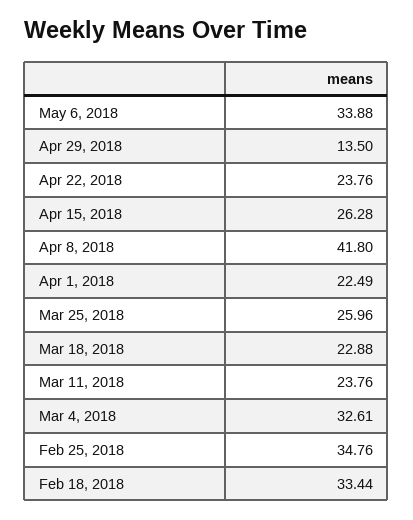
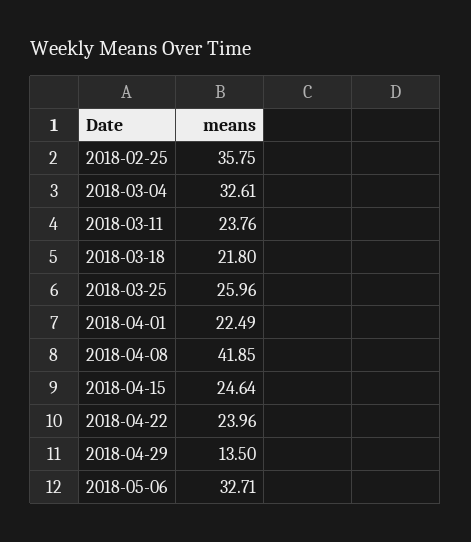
May 6, 2018: 33.88 -> 32.71
Apr 22, 2018: 23.76 -> 23.96
Apr 15, 2018: 26.28 -> 24.64
Apr 8, 2018: 41.8 -> 41.85
Mar 18, 2018: 22.88 -> 21.8
Feb 25, 2018: 34.76 -> 35.75
Feb 18, 2018: 33.44 -> none

